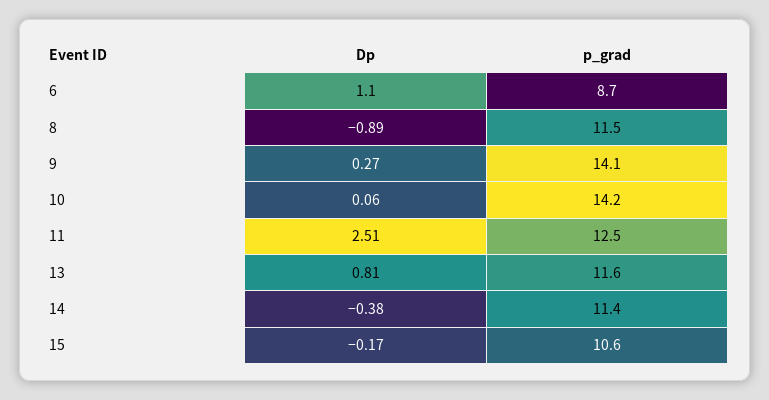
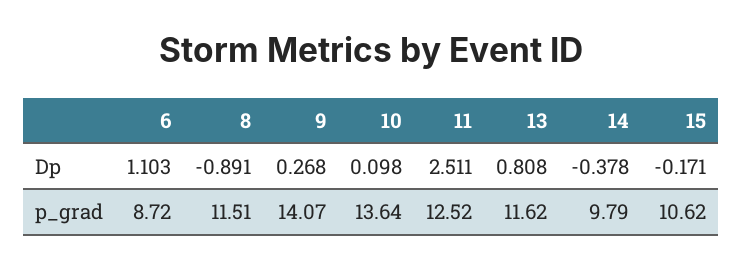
Dp, 10: 0.06 -> 0.098
p_grad, 10: 14.2 -> 13.64
p_grad, 14: 11.4 -> 9.79

